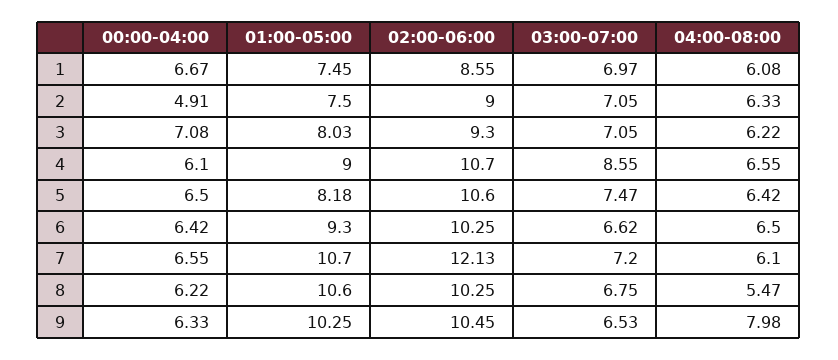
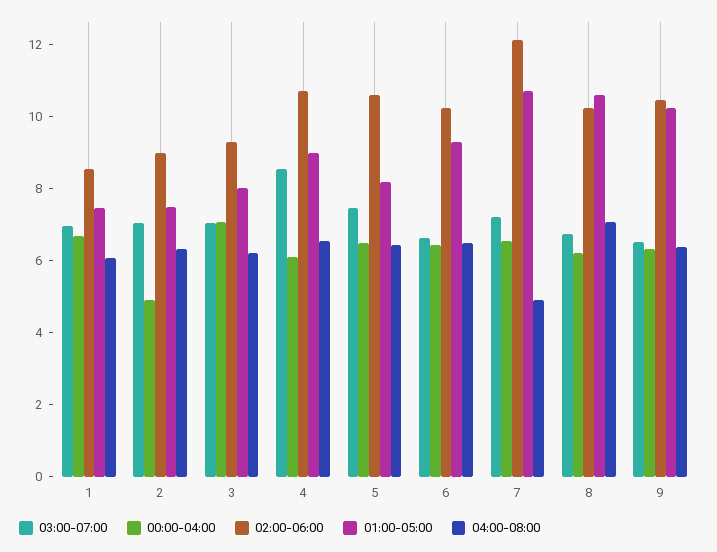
04:00-08:00, 7: 6.1 -> 5
04:00-08:00, 8: 5.47 -> 7
04:00-08:00, 9: 7.98 -> 6.5

